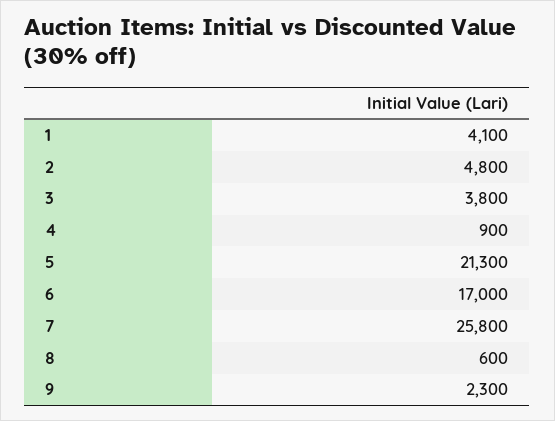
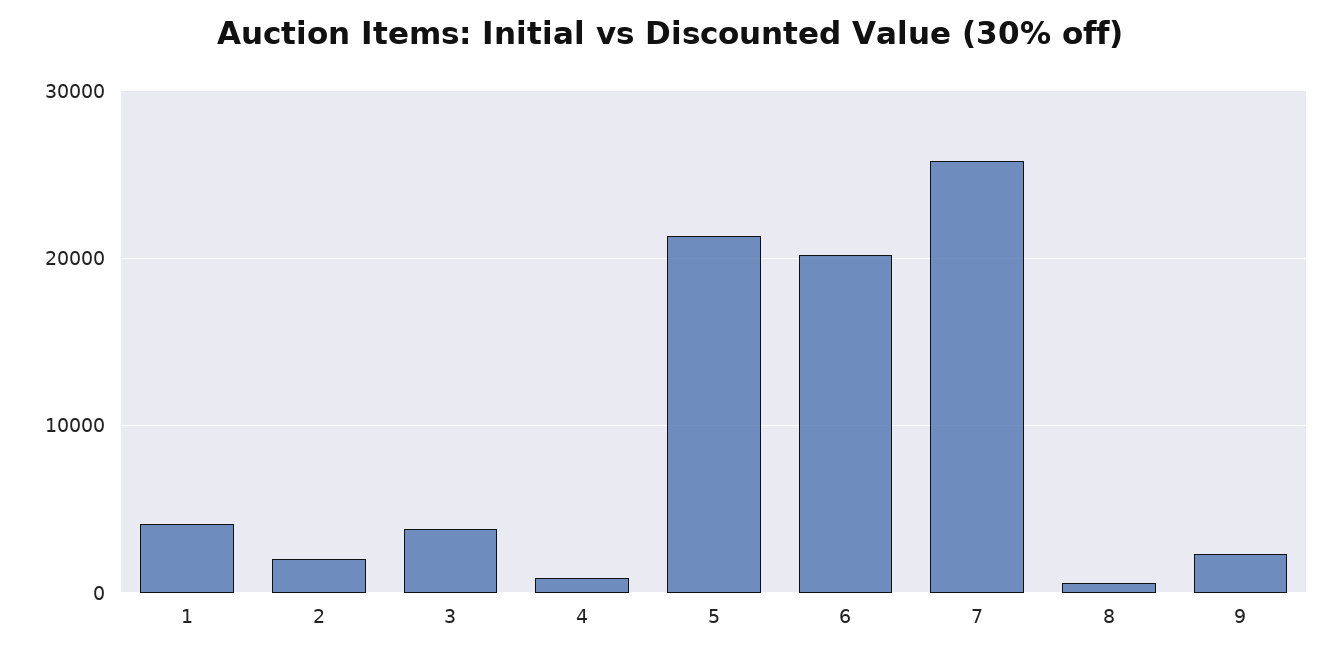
2: 4800 -> 2000
6: 17000 -> 20000

